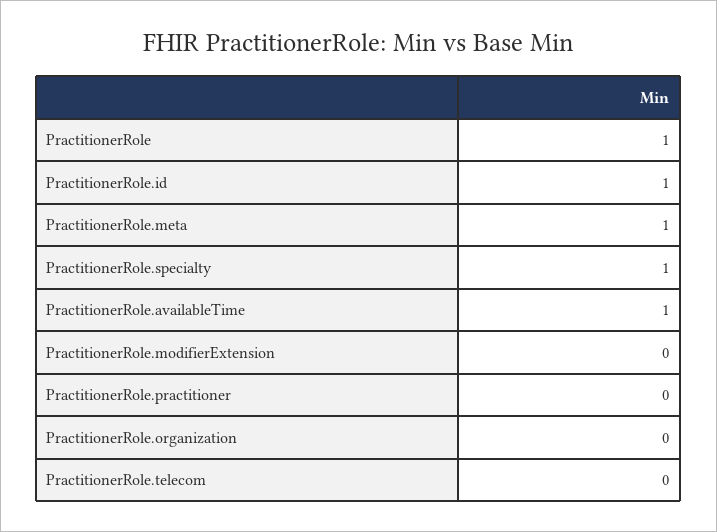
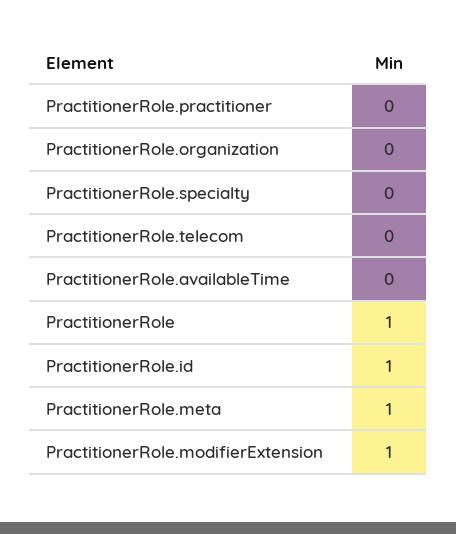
PractitionerRole.specialty: 1 -> 0
PractitionerRole.availableTime: 1 -> 0
PractitionerRole.modifierExtension: 0 -> 1

